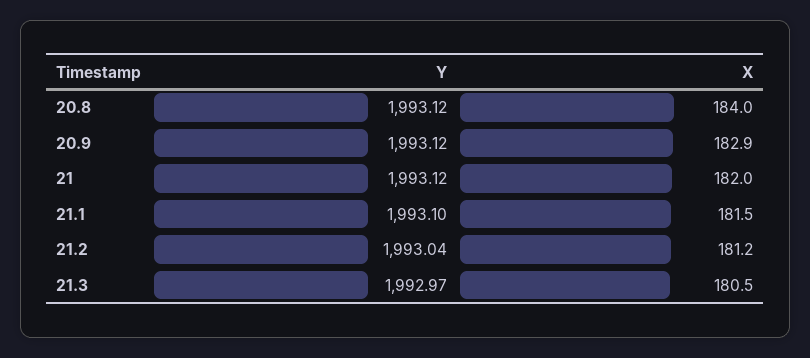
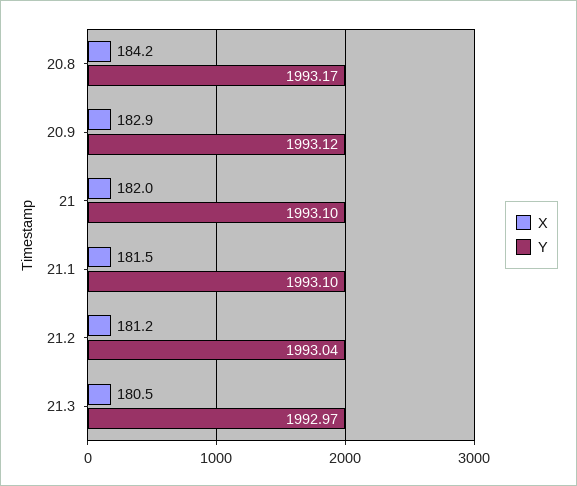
Y, 20.8: 1993.12 -> 1993.17
X, 20.8: 184 -> 184.2
Y, 21: 1993.12 -> 1993.1

